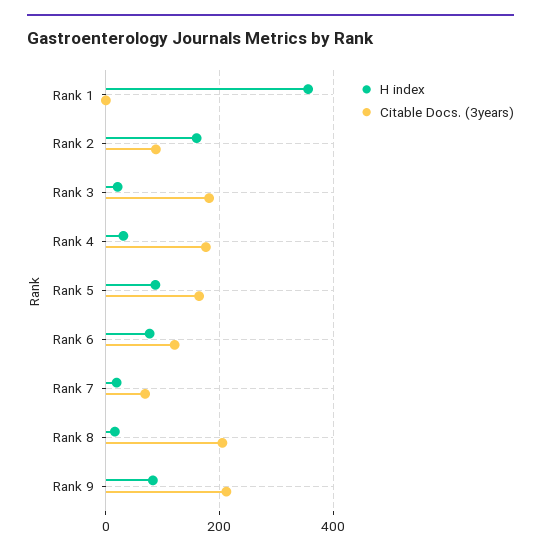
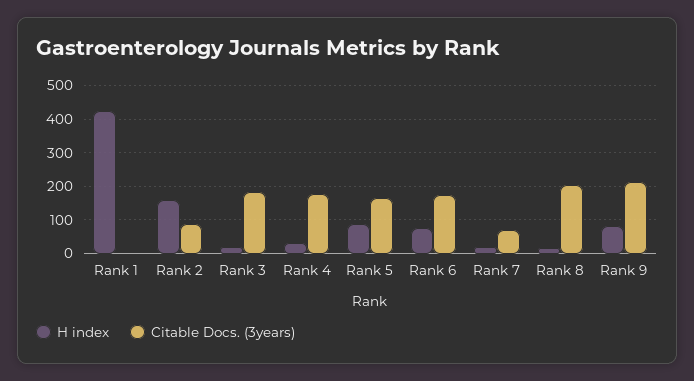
H index, Rank 1: 360 -> 420
Citable Docs. (3years), Rank 6: 120 -> 180

